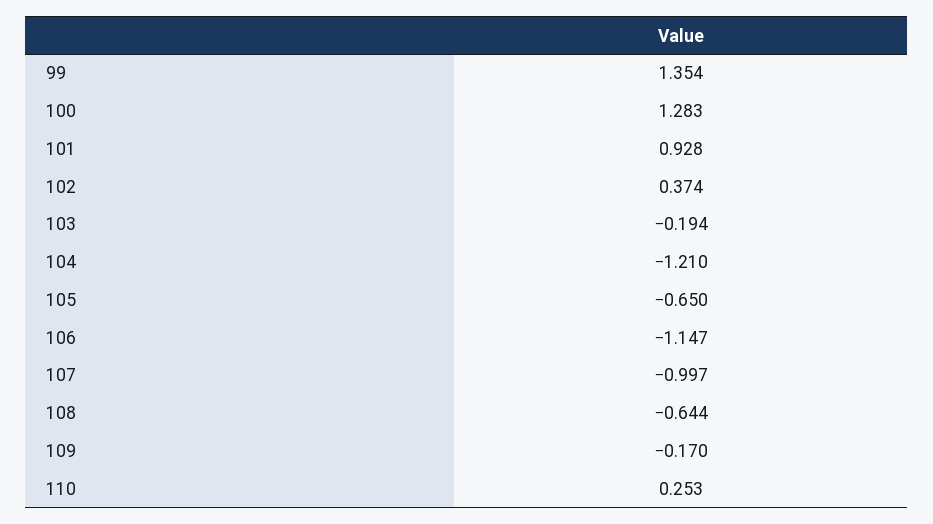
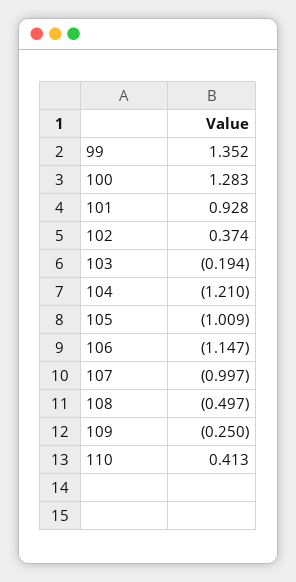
99: 1.354 -> 1.352
105: -0.65 -> -1.009
108: -0.644 -> -0.497
109: -0.17 -> -0.25
110: 0.253 -> 0.413

